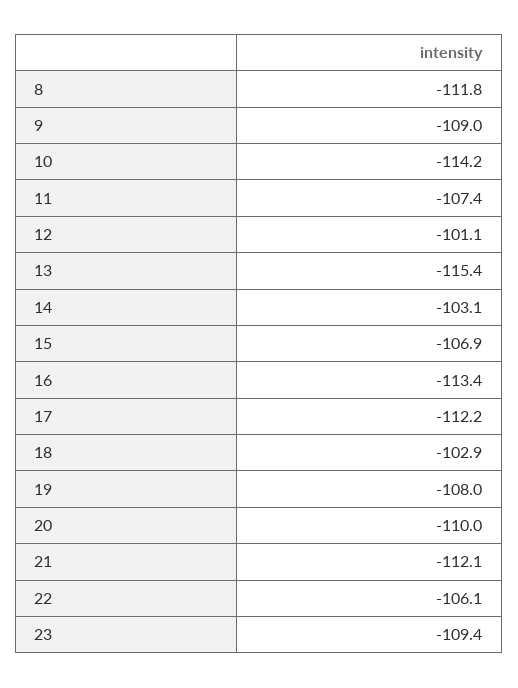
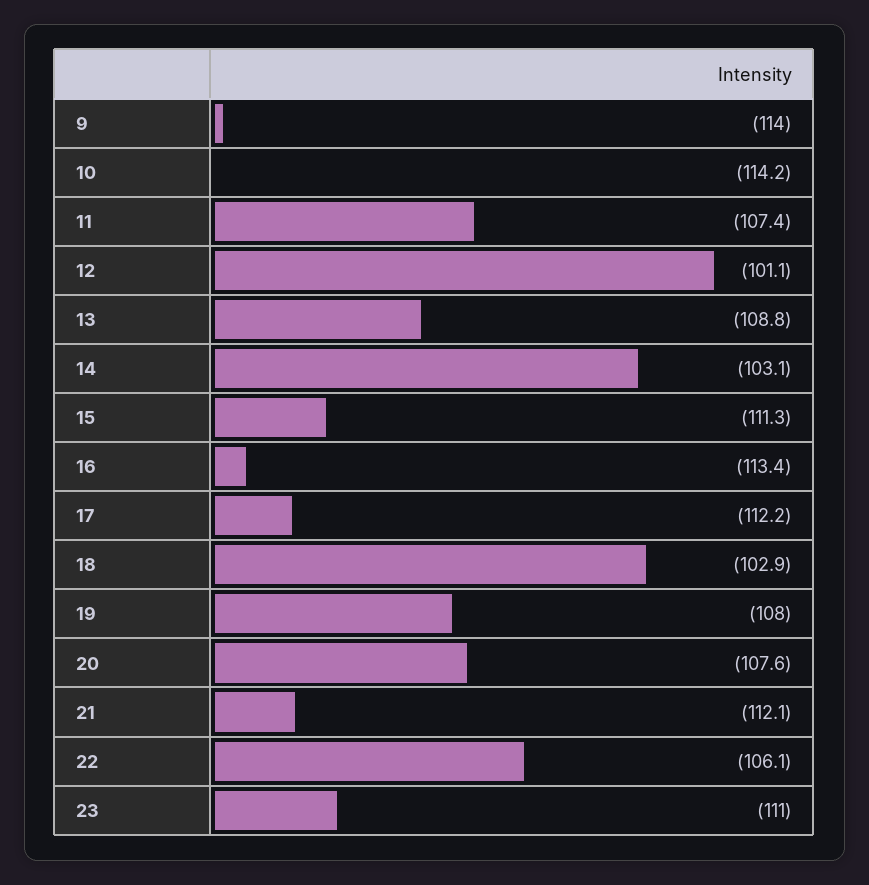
8: -111.8 -> none
9: -109 -> -114
13: -115.4 -> -108.8
15: -106.9 -> -111.3
20: -110 -> -107.6
23: -109.4 -> -111

